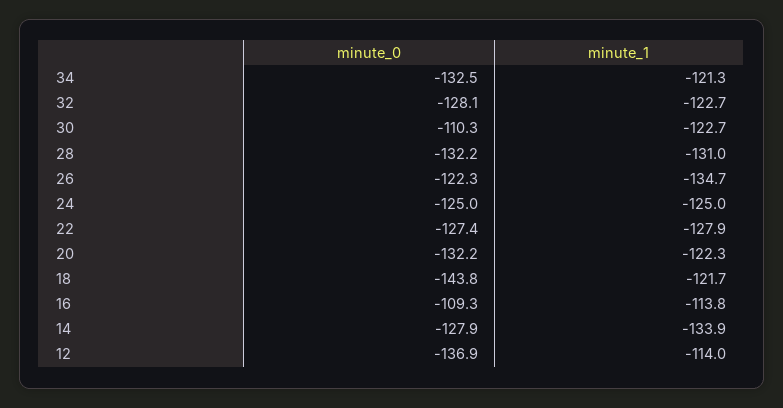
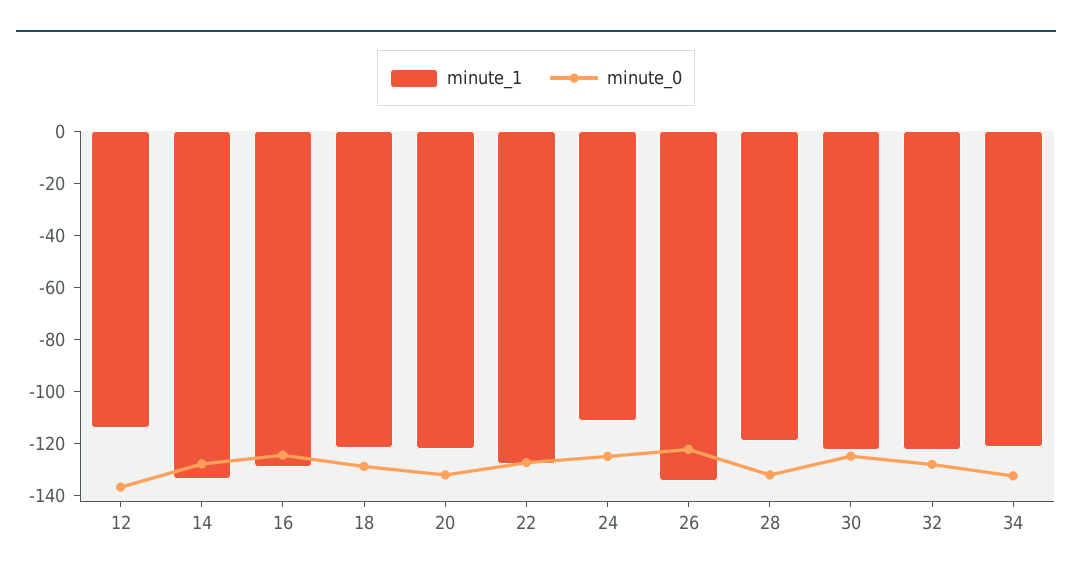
minute_0, 30: -110.3 -> -125
minute_1, 28: -131 -> -120
minute_1, 24: -125 -> -110
minute_0, 18: -143.8 -> -130
minute_0, 16: -109.3 -> -125
minute_1, 16: -113.8 -> -130

